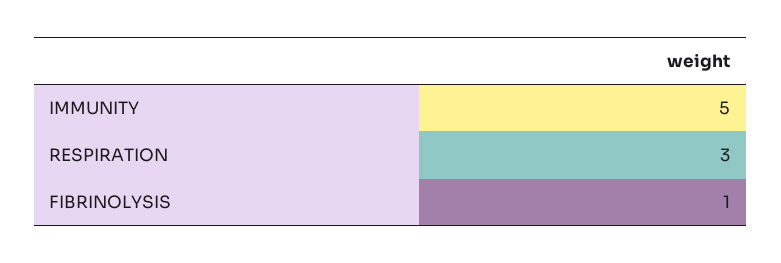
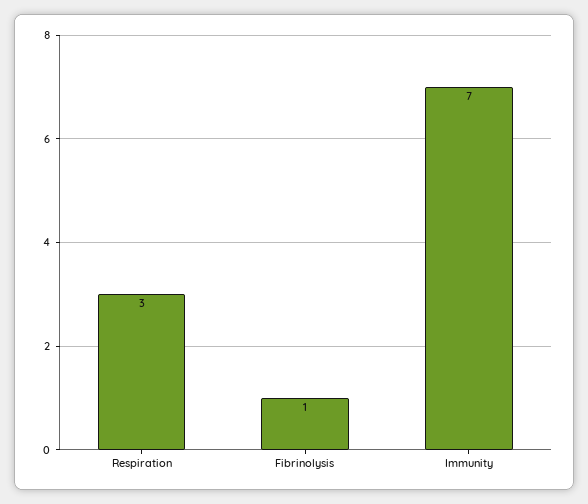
IMMUNITY: 5 -> 7

